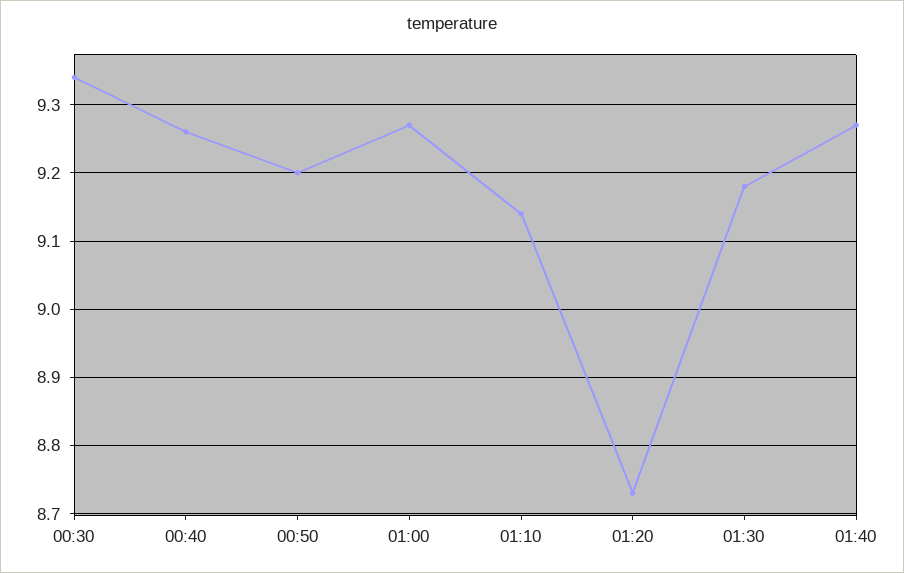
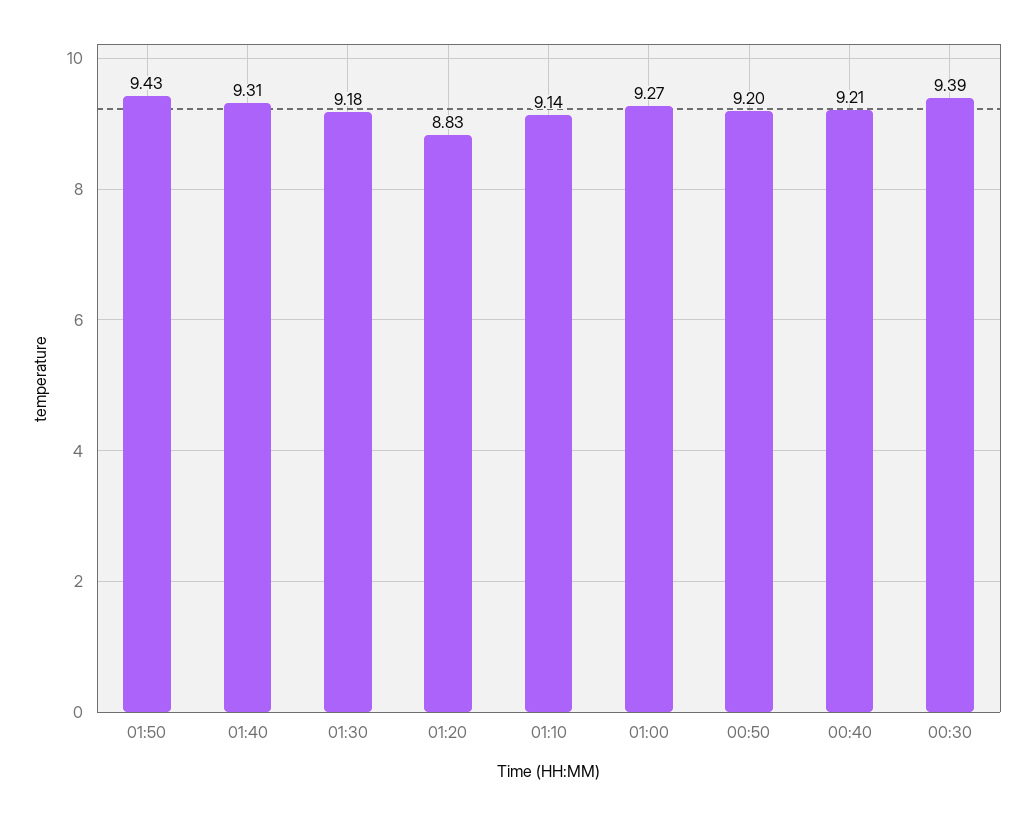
00:30: 9.34 -> 9.39
00:40: 9.26 -> 9.21
01:20: 8.73 -> 8.83
01:40: 9.27 -> 9.31
01:50: none -> 9.43

